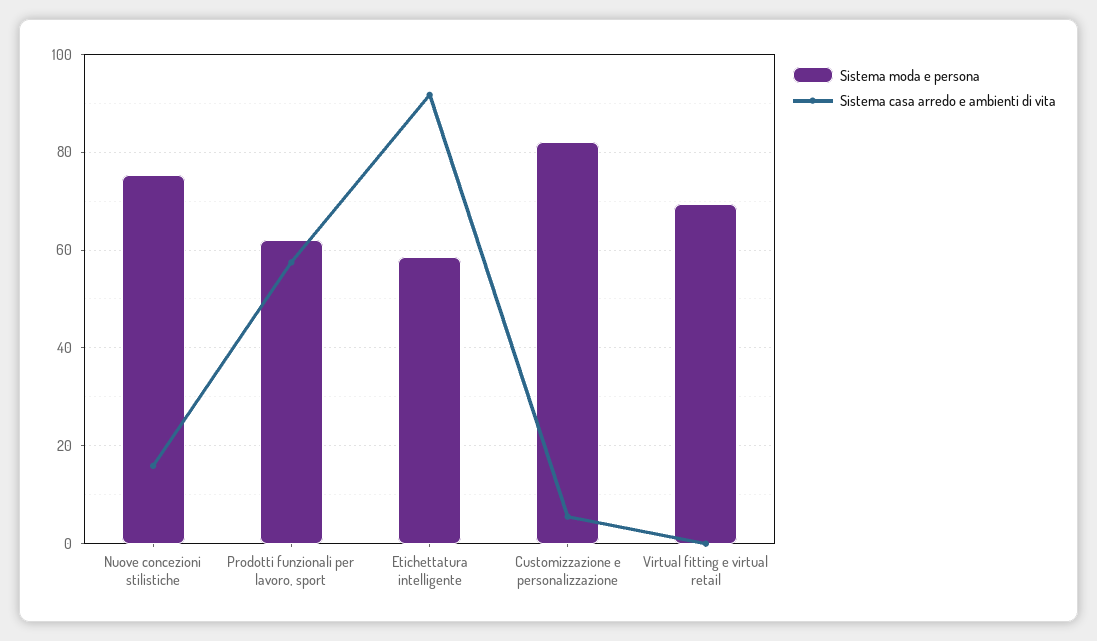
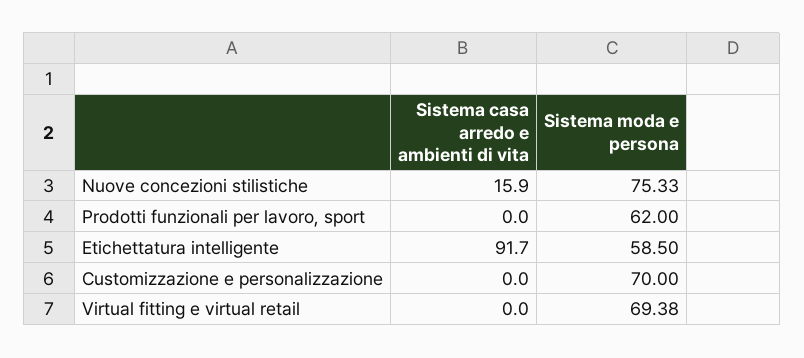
Sistema casa arredo e ambienti di vita, Prodotti funzionali per lavoro, sport: 58 -> 0
Sistema moda e persona, Customizzazione e personalizzazione: 82 -> 70
Sistema casa arredo e ambienti di vita, Customizzazione e personalizzazione: 6 -> 0

